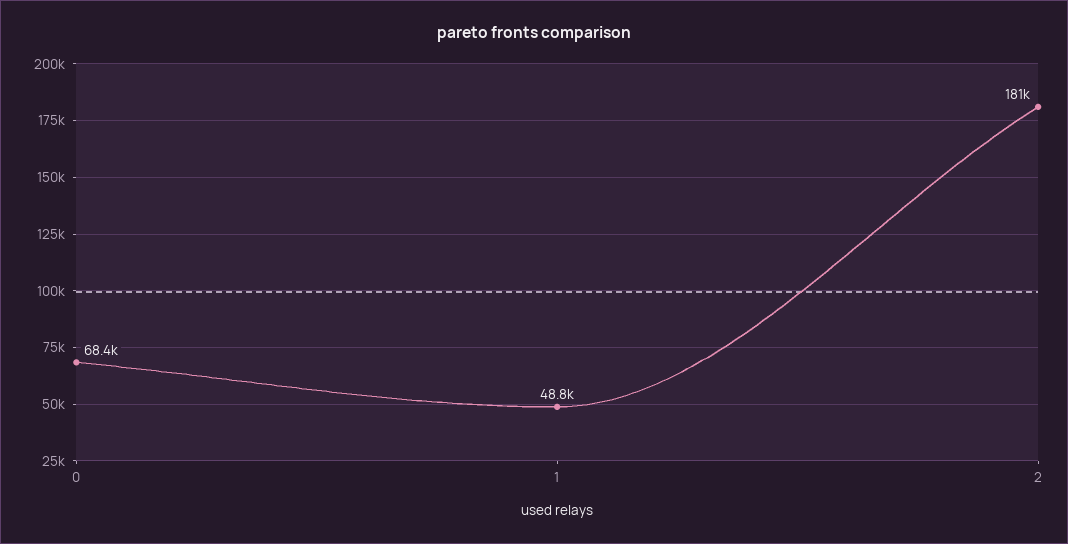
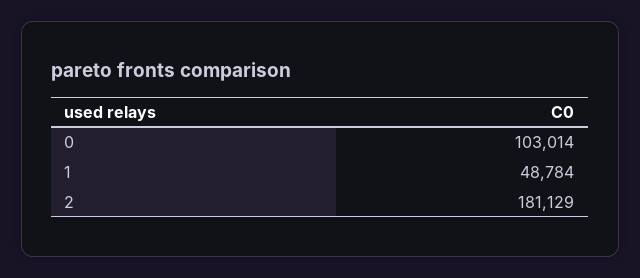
0: 68400 -> 103014

